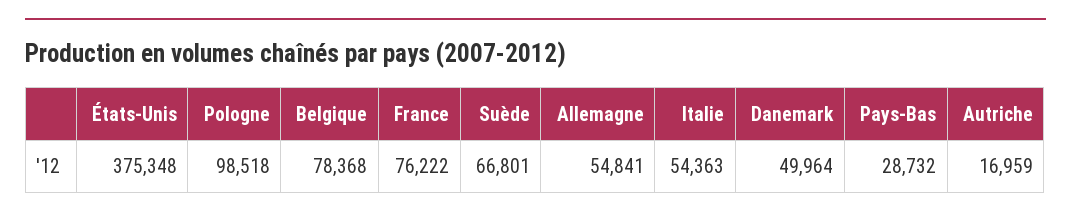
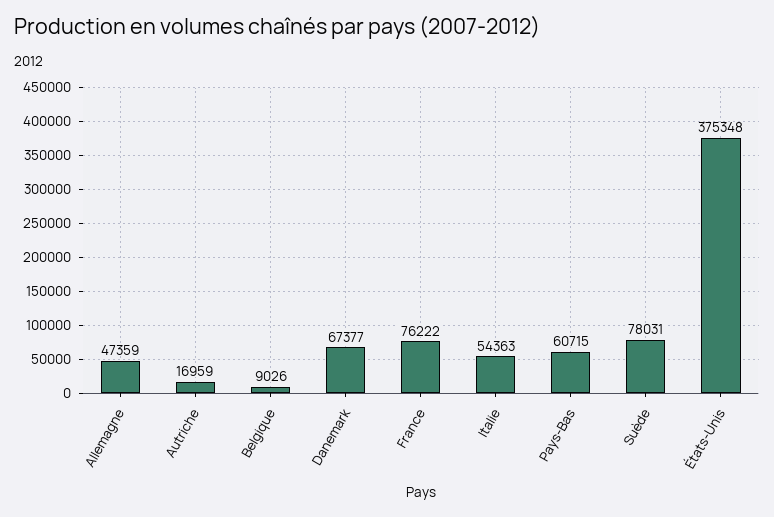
Pologne: 98518 -> none
Belgique: 78368 -> 9026
Suède: 66801 -> 78031
Allemagne: 54841 -> 47359
Danemark: 49964 -> 67377
Pays-Bas: 28732 -> 60715

